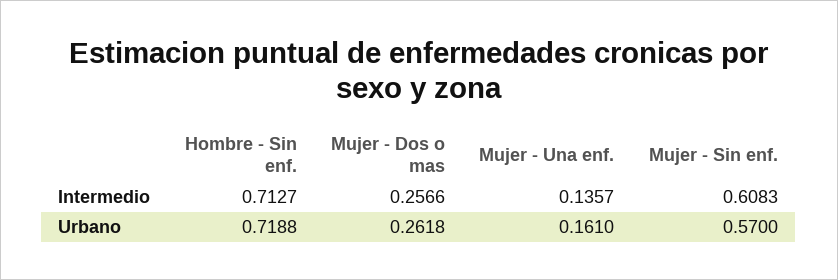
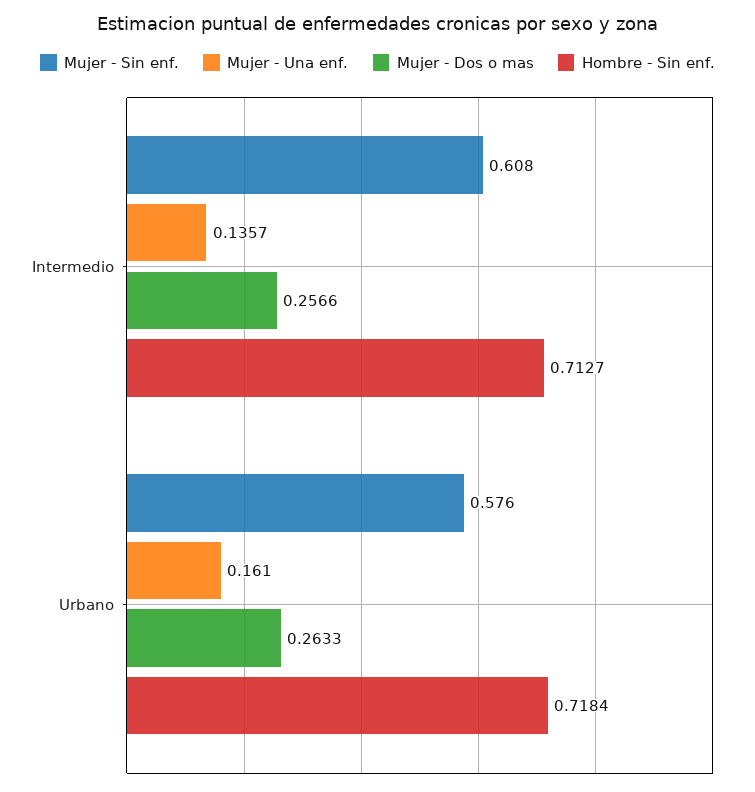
Hombre - Sin enf., Urbano: 0.7188 -> 0.7184
Mujer - Dos o mas, Urbano: 0.2618 -> 0.2633
Mujer - Sin enf., Urbano: 0.57 -> 0.576

